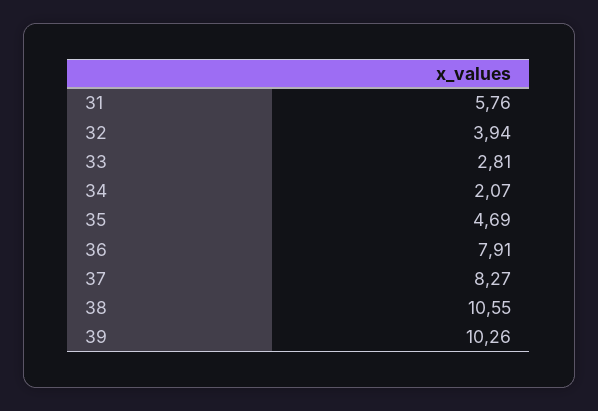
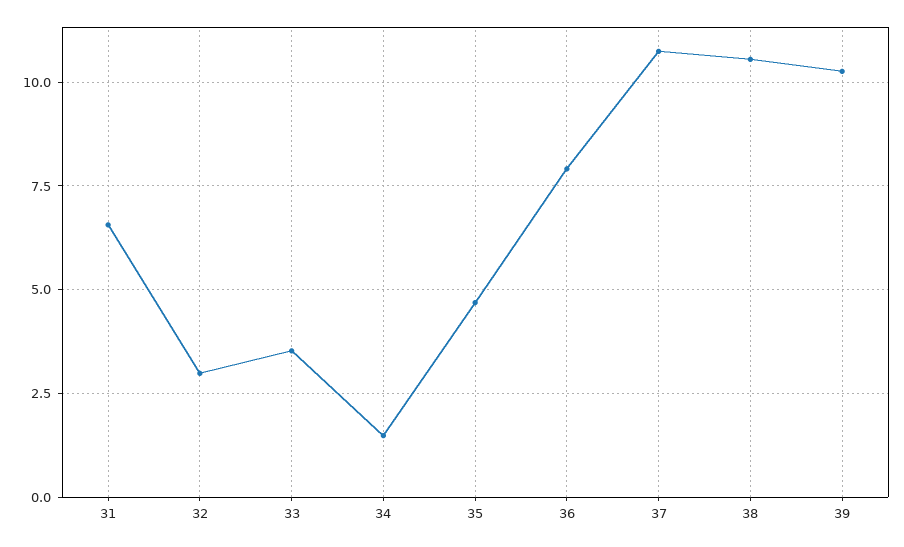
31: 5.76 -> 6.5
32: 3.94 -> 3
33: 2.81 -> 3.5
34: 2.07 -> 1.5
37: 8.27 -> 10.75

